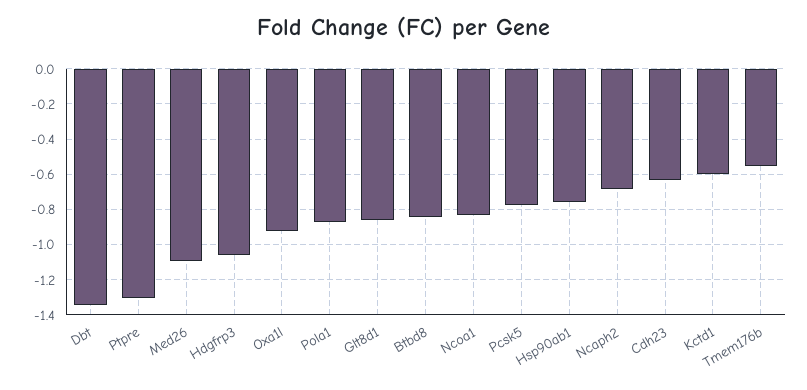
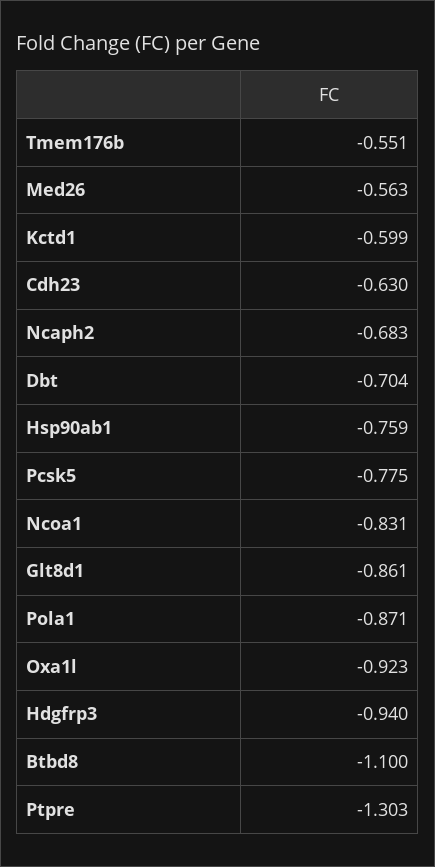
Dbt: -1.35 -> -0.704
Med26: -1.1 -> -0.563
Hdgfrp3: -1.05 -> -0.94
Btbd8: -0.85 -> -1.1

